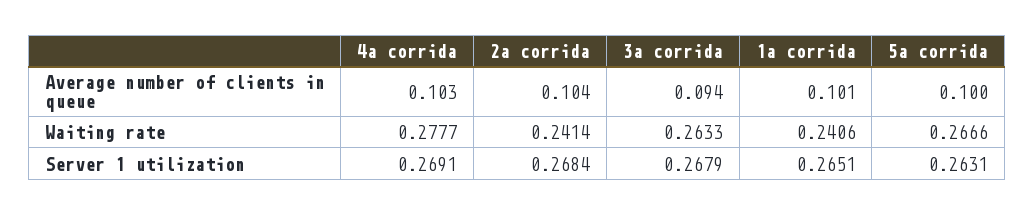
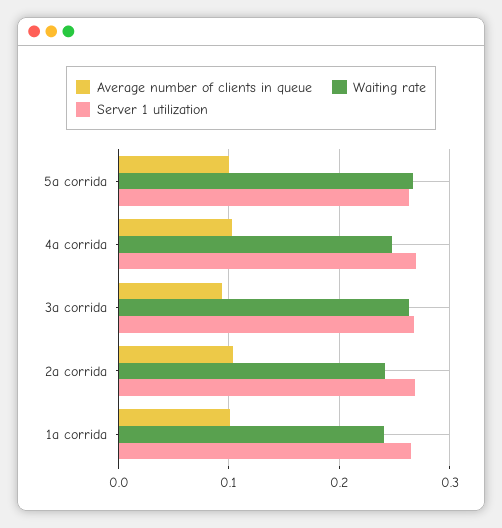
Waiting rate, 4a corrida: 0.2777 -> 0.25

